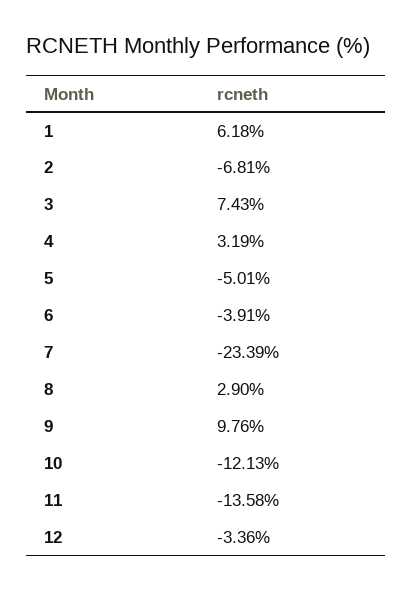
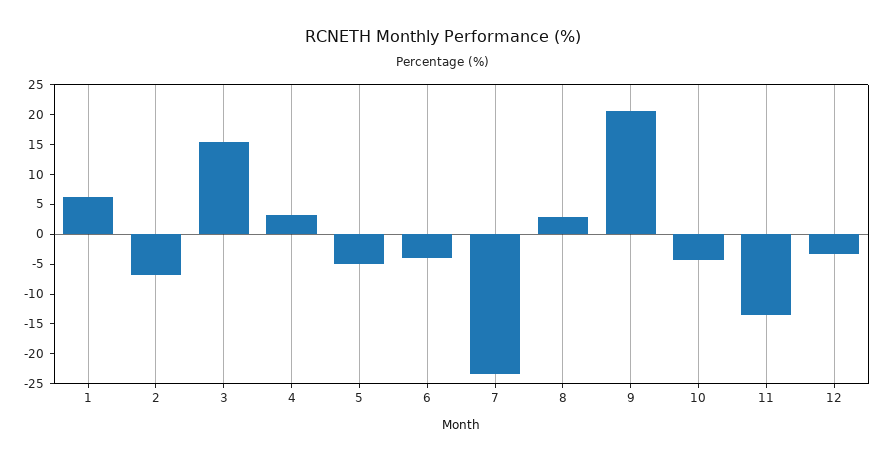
3: 7.43 -> 15
9: 9.76 -> 20
10: -12.13 -> -5

